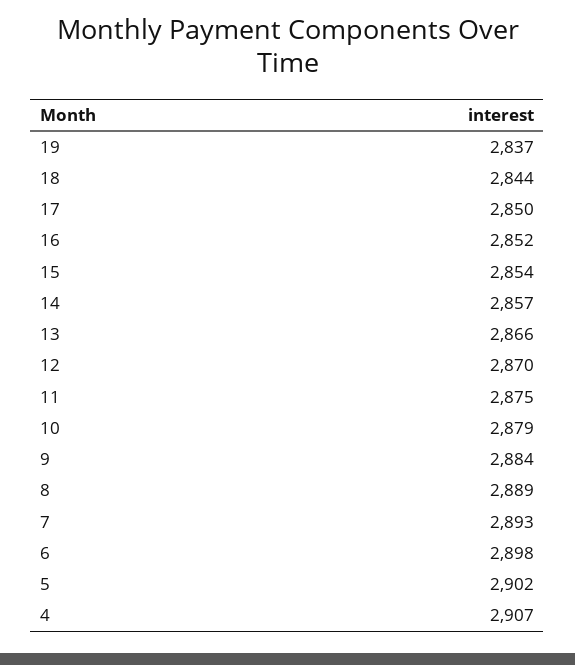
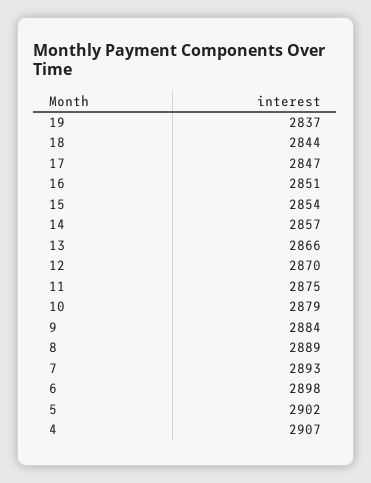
17: 2850 -> 2847
16: 2852 -> 2851

